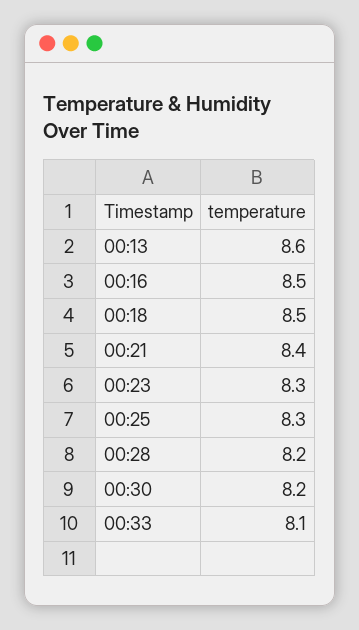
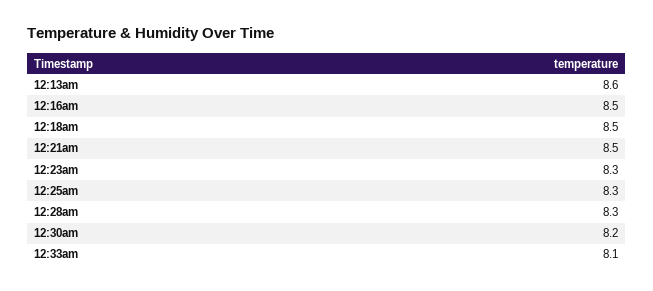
00:21: 8.4 -> 8.5
00:28: 8.2 -> 8.3

